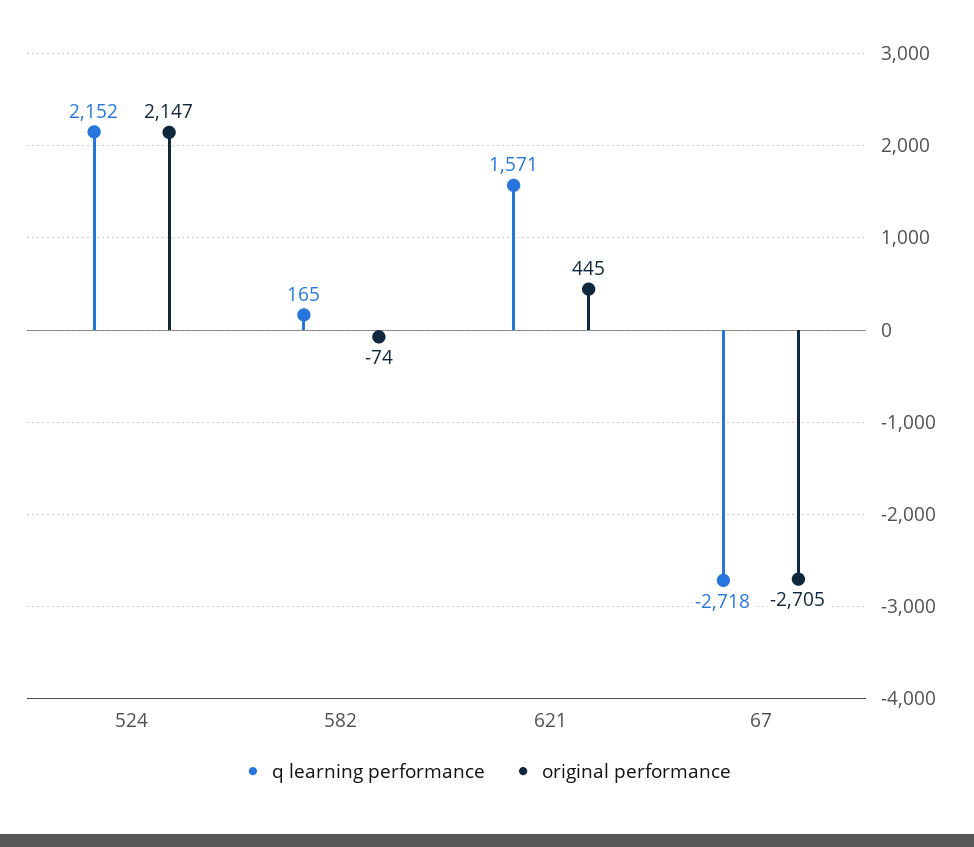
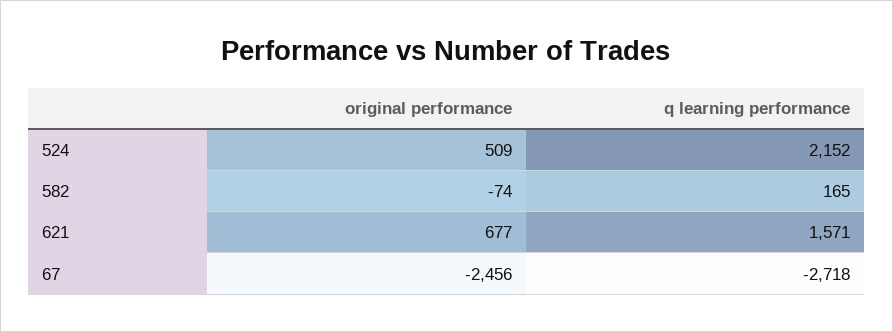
original performance, 524: 2147 -> 509
original performance, 621: 445 -> 677
original performance, 67: -2705 -> -2456

